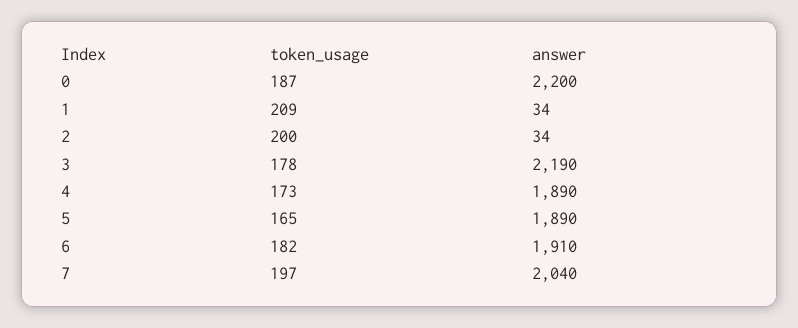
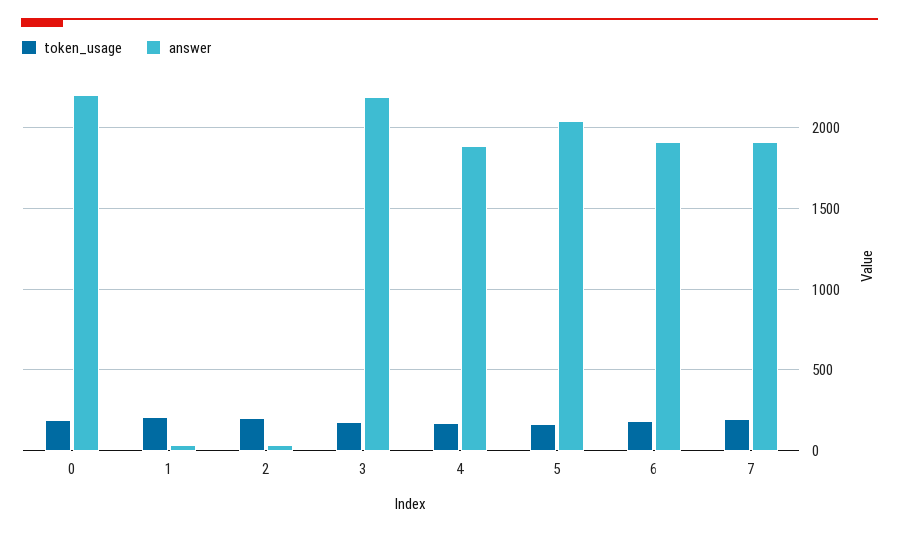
answer, 5: 1890 -> 2050
answer, 7: 2040 -> 1900

